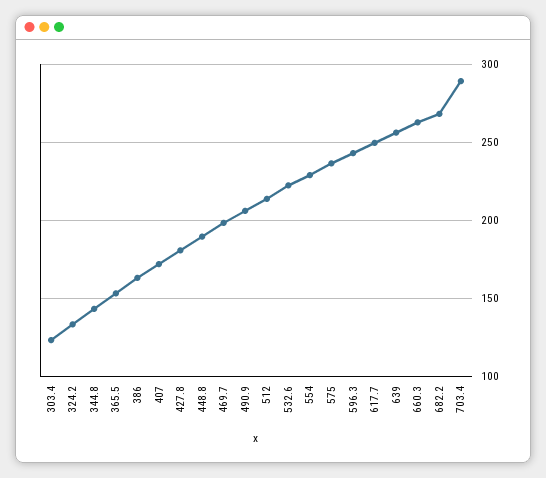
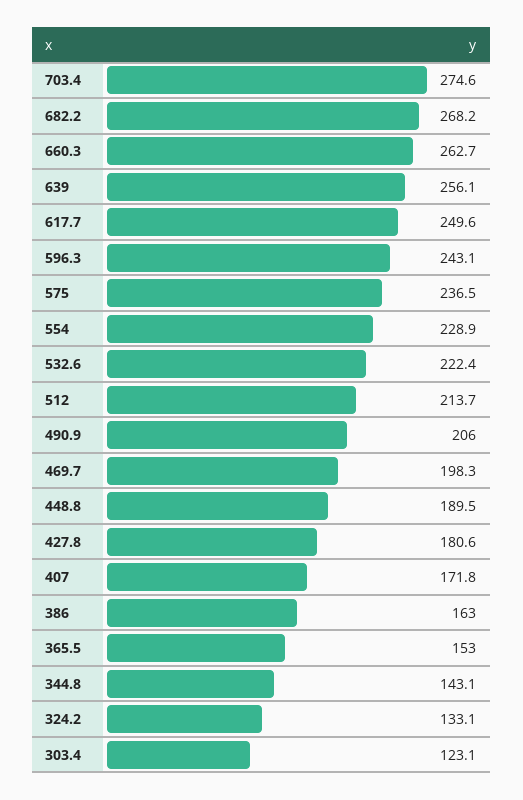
703.4: 290 -> 274.6

